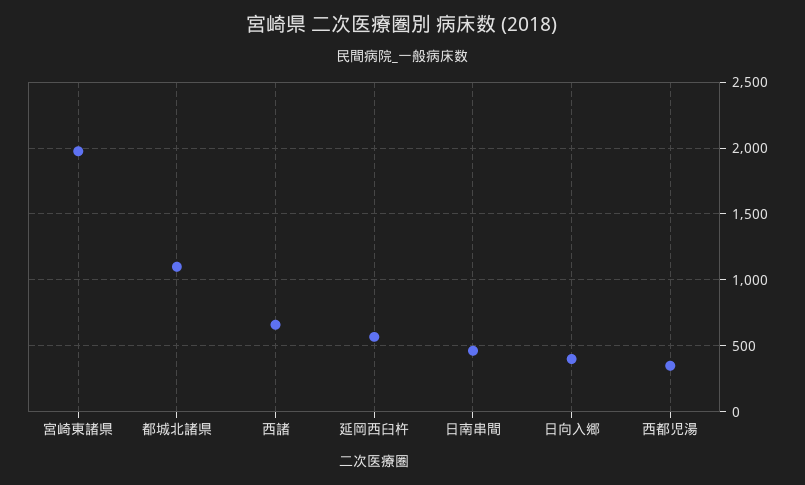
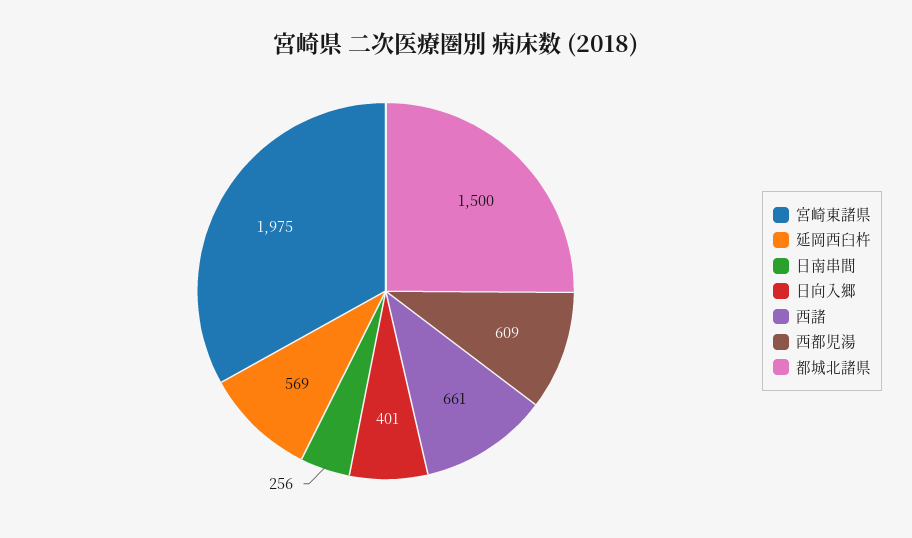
都城北諸県: 1100 -> 1500
日南串間: 450 -> 256
西都児湯: 350 -> 609

